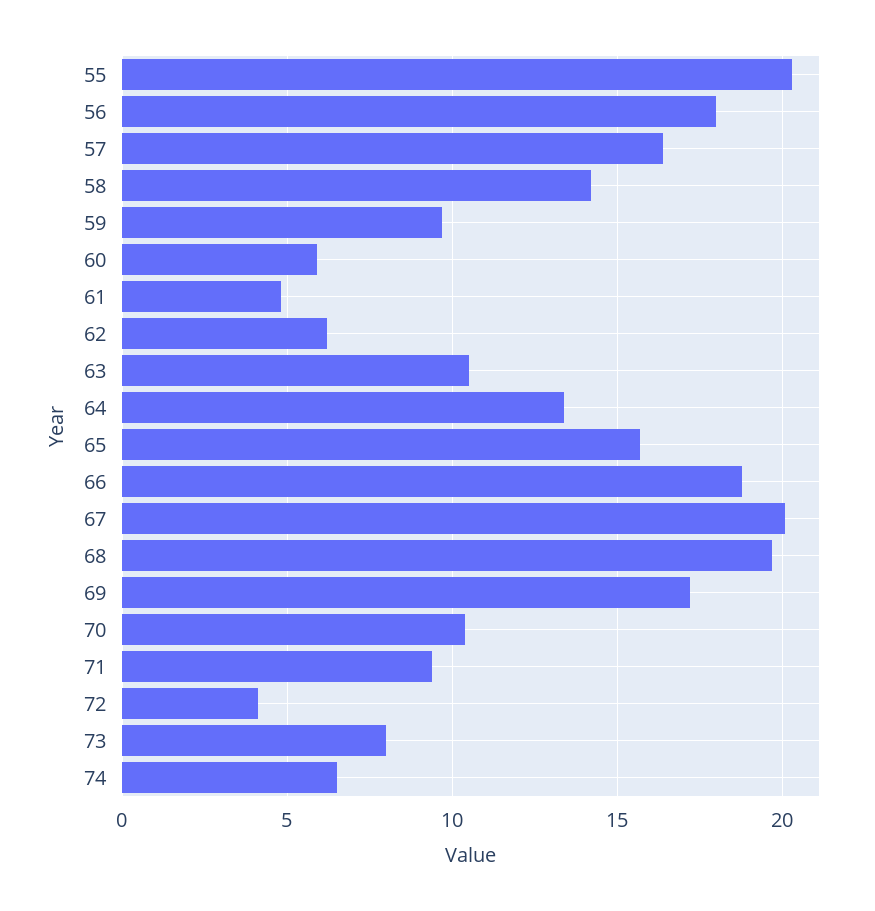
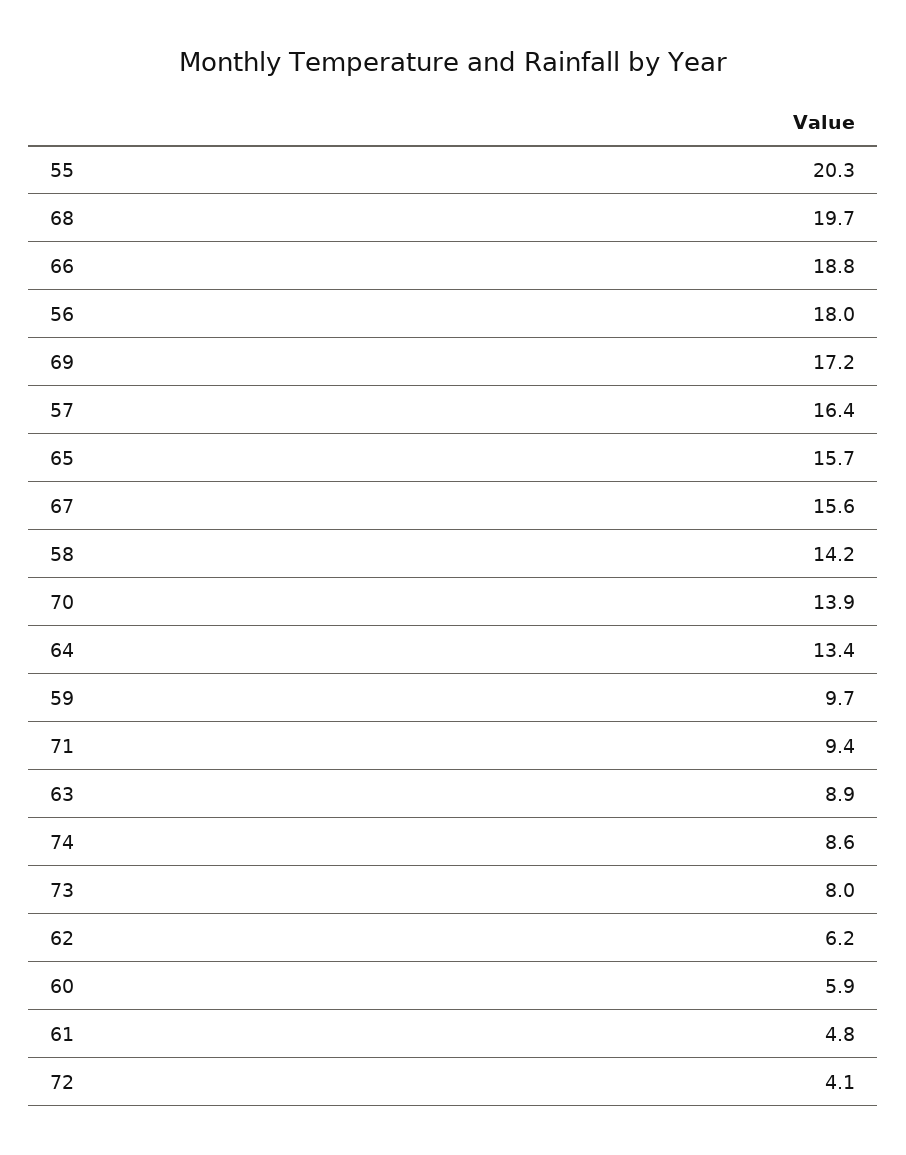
63: 10.5 -> 8.9
67: 20 -> 15.6
70: 10.5 -> 13.9
74: 6.5 -> 8.6

